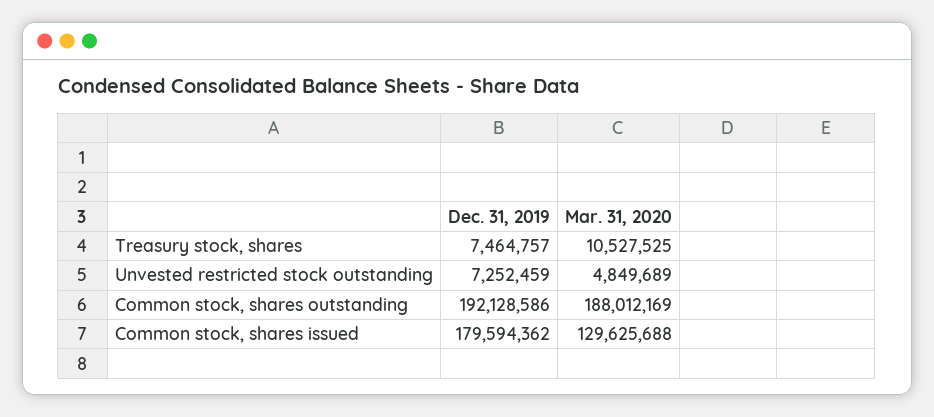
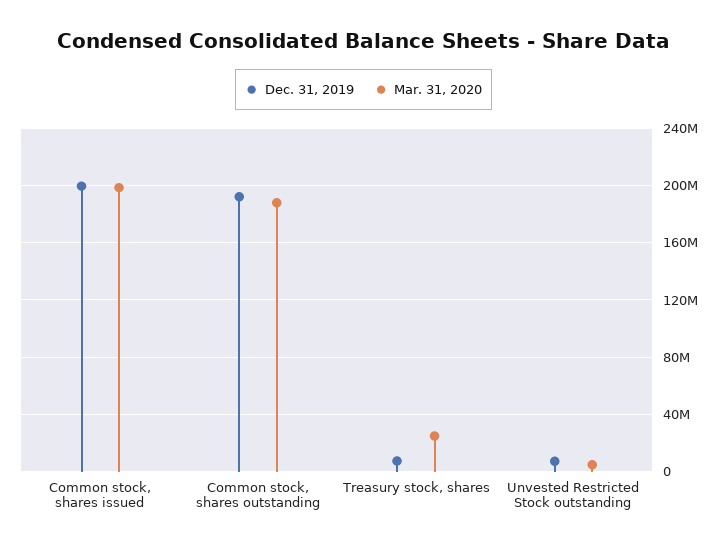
Mar. 31, 2020, Treasury stock, shares: 10527525 -> 25000000
Dec. 31, 2019, Common stock, shares issued: 179594362 -> 200000000
Mar. 31, 2020, Common stock, shares issued: 129625688 -> 200000000

